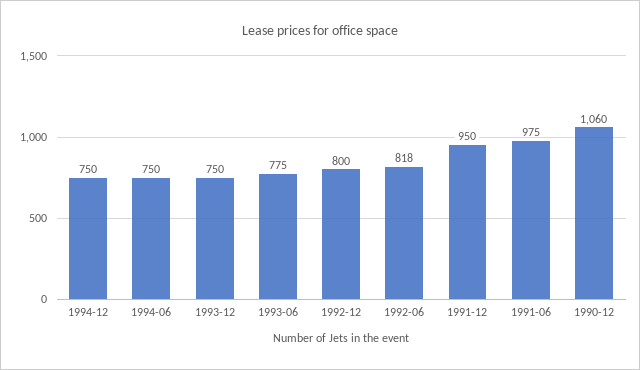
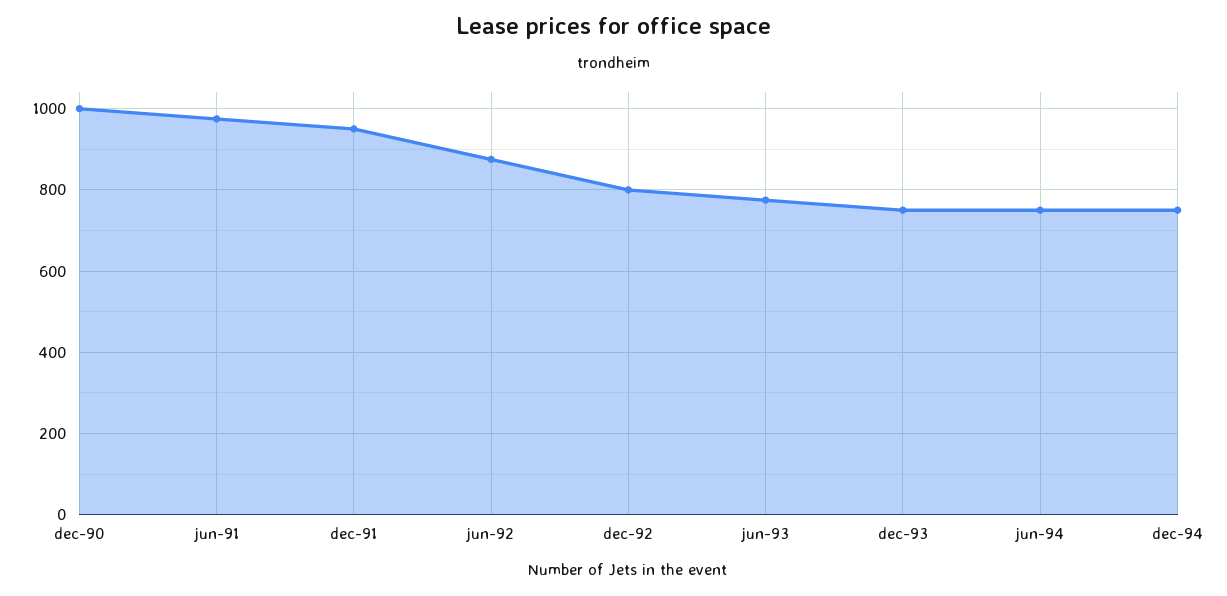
1992-06: 818 -> 880
1990-12: 1060 -> 1000

